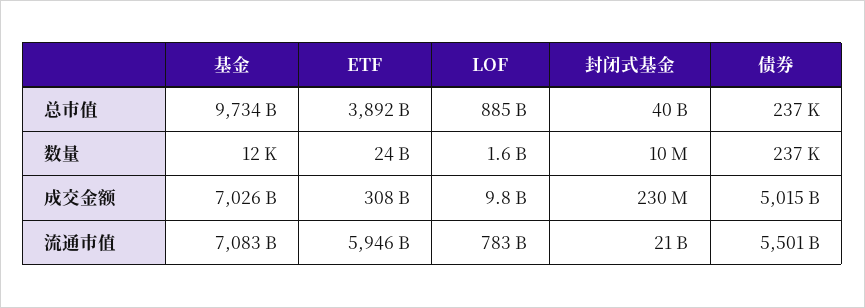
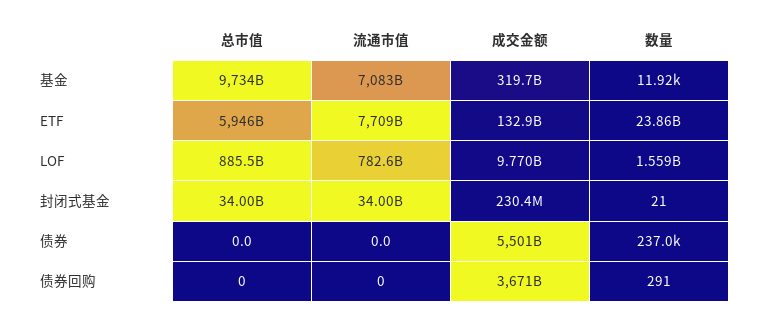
ETF, 总市值: 3892000000000 -> 5946000000000
封闭式基金, 总市值: 40000000000 -> 34000000000
债券, 总市值: 237000 -> 0
封闭式基金, 数量: 10000000 -> 21
基金, 成交金额: 7026000000000 -> 319700000000
ETF, 成交金额: 308000000000 -> 132900000000
债券, 成交金额: 5015000000000 -> 5501000000000
ETF, 流通市值: 5946000000000 -> 7709000000000
封闭式基金, 流通市值: 21000000000 -> 34000000000
债券, 流通市值: 5501000000000 -> 0
债券回购, 总市值: none -> 0
债券回购, 流通市值: none -> 0
债券回购, 成交金额: none -> 3671000000000
债券回购, 数量: none -> 291

